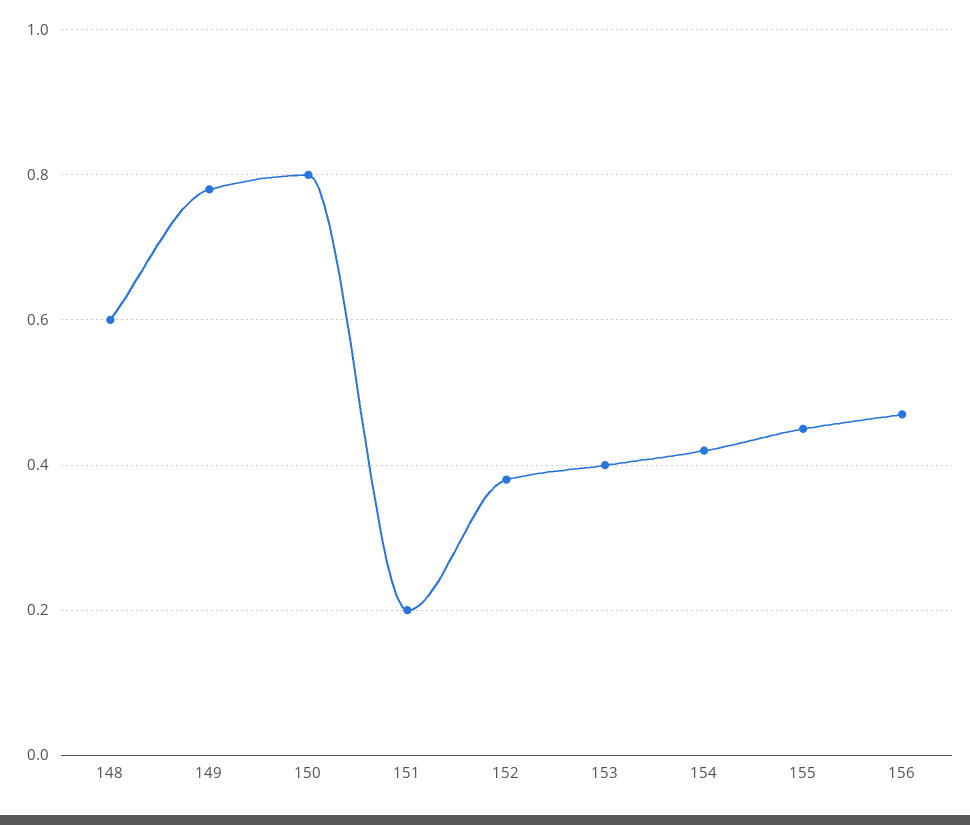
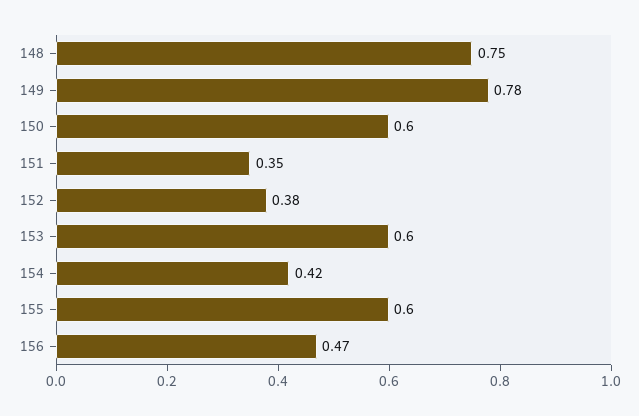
148: 0.6 -> 0.75
150: 0.8 -> 0.6
151: 0.2 -> 0.35
153: 0.4 -> 0.6
155: 0.45 -> 0.6

